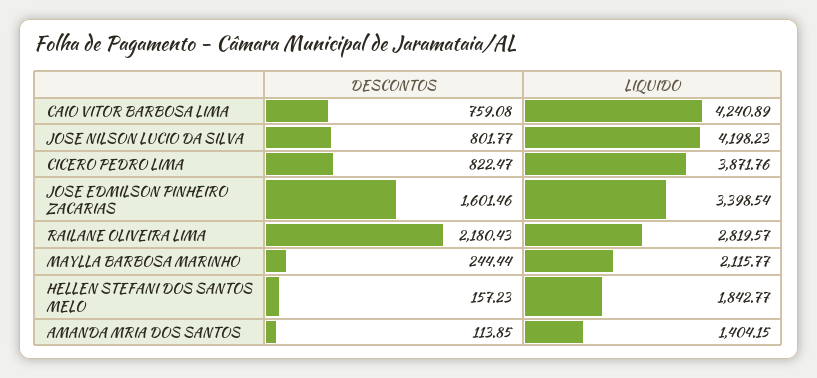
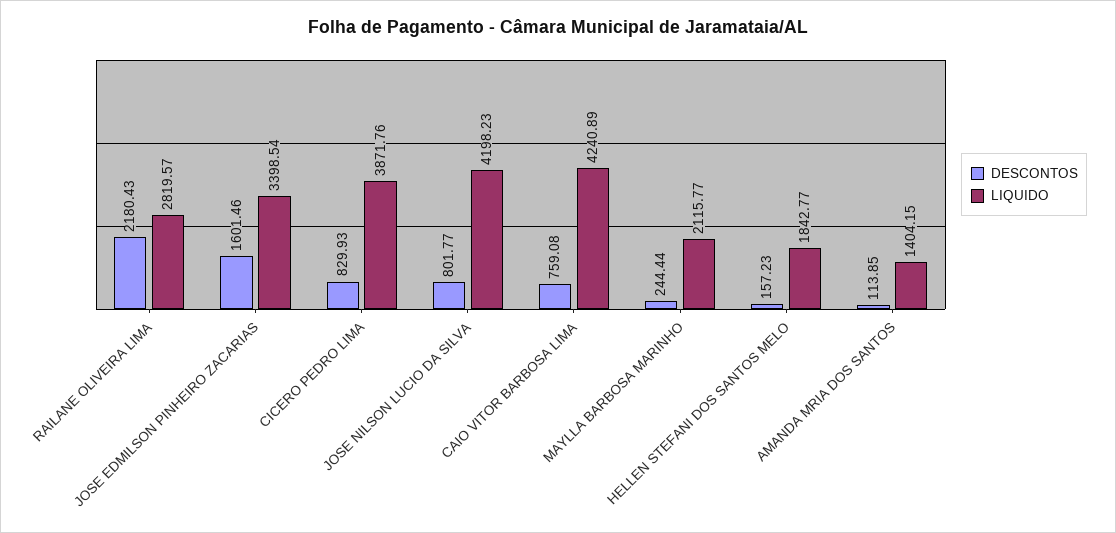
DESCONTOS, CICERO PEDRO LIMA: 822.47 -> 829.93

